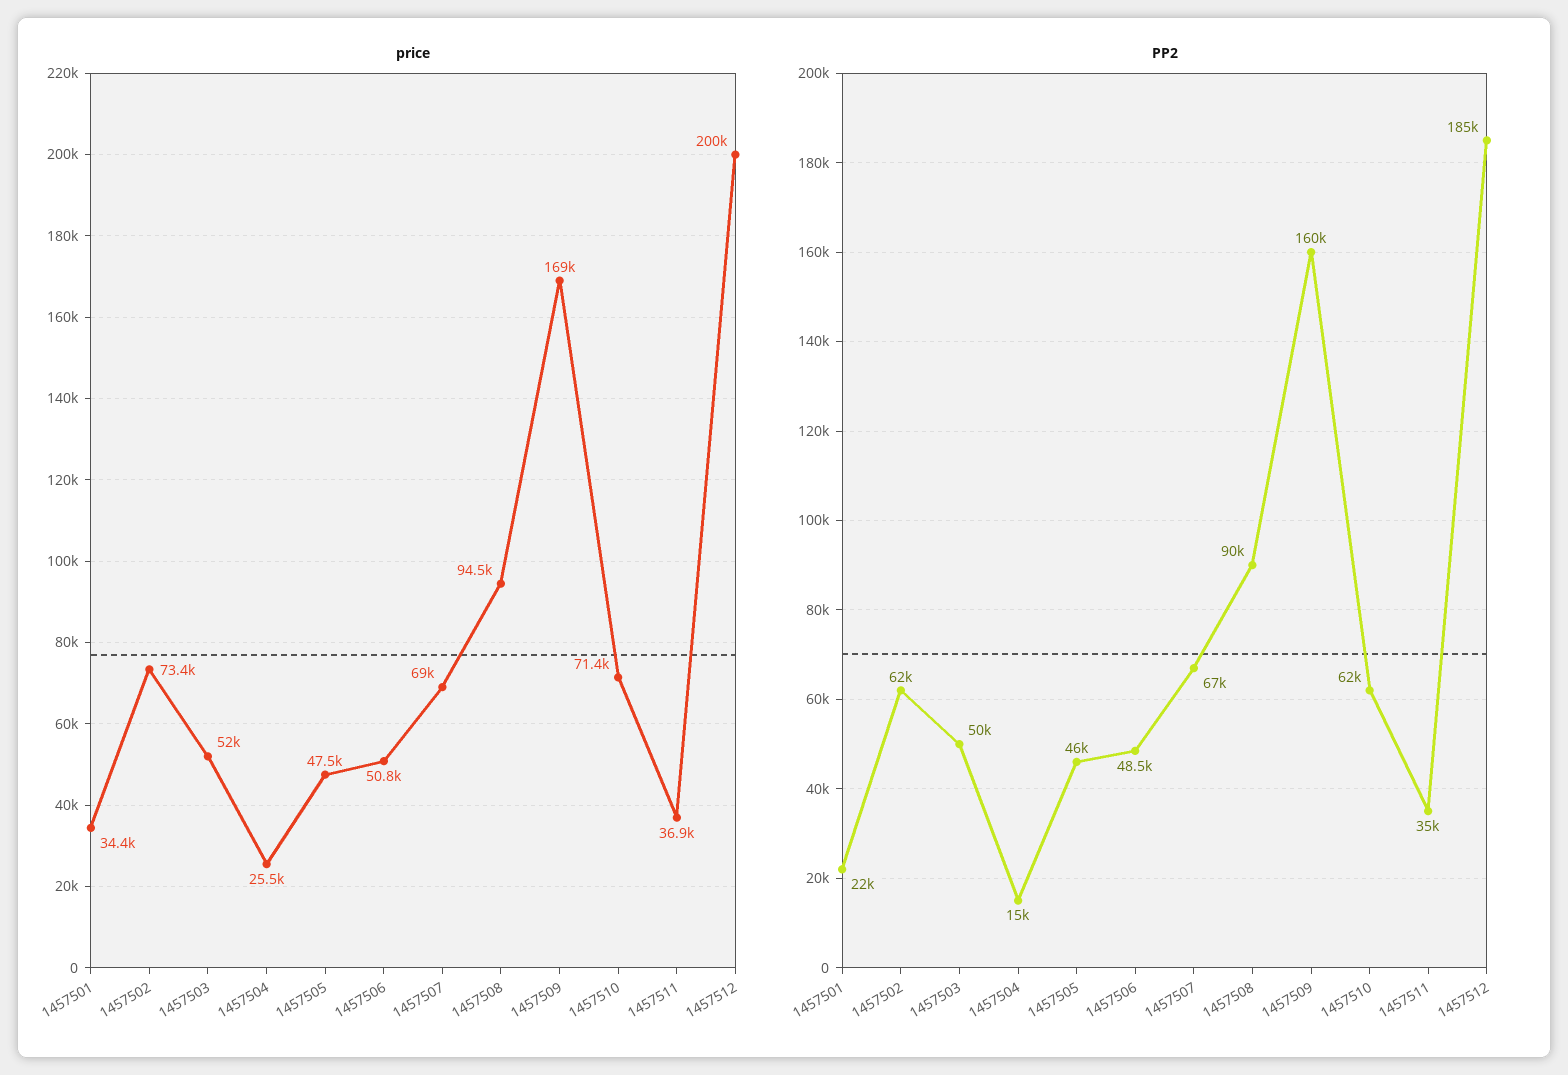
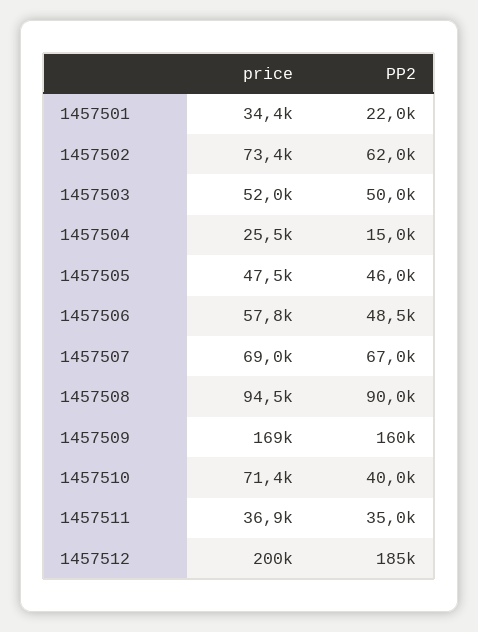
price, 1457506: 50800 -> 57800
PP2, 1457510: 62000 -> 40000

